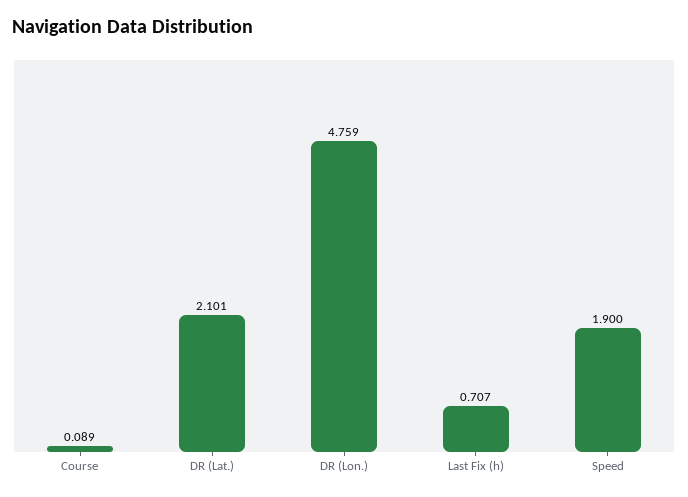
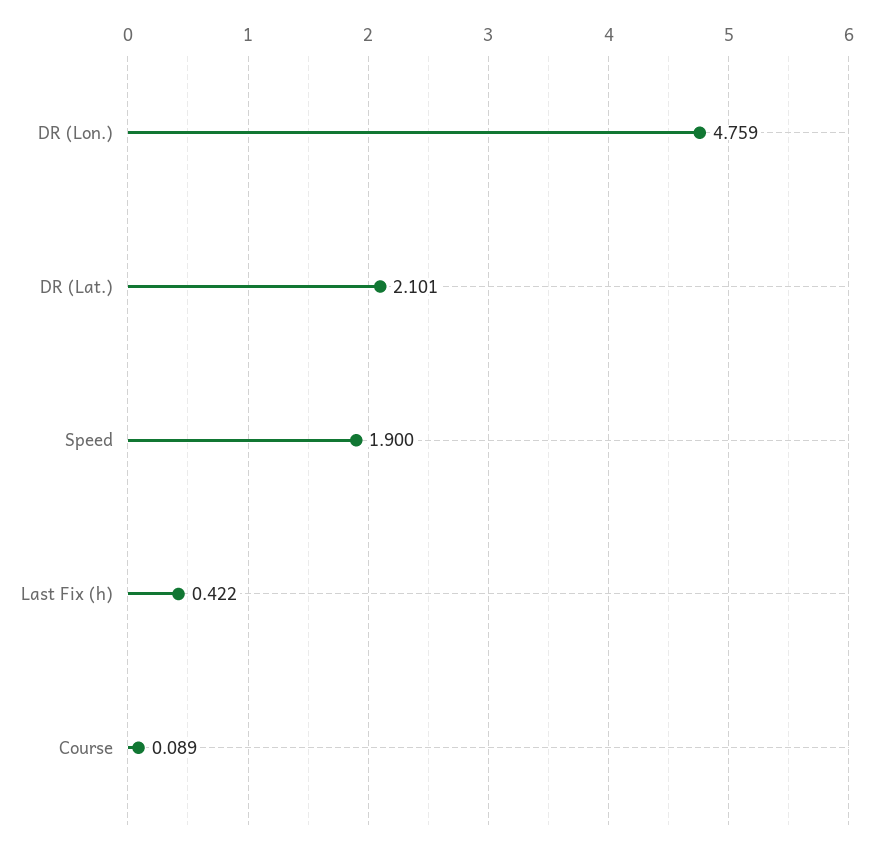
Last Fix (h): 0.707 -> 0.422

